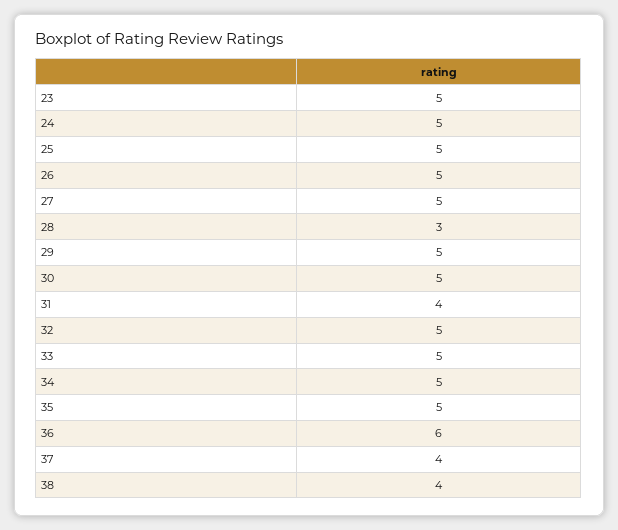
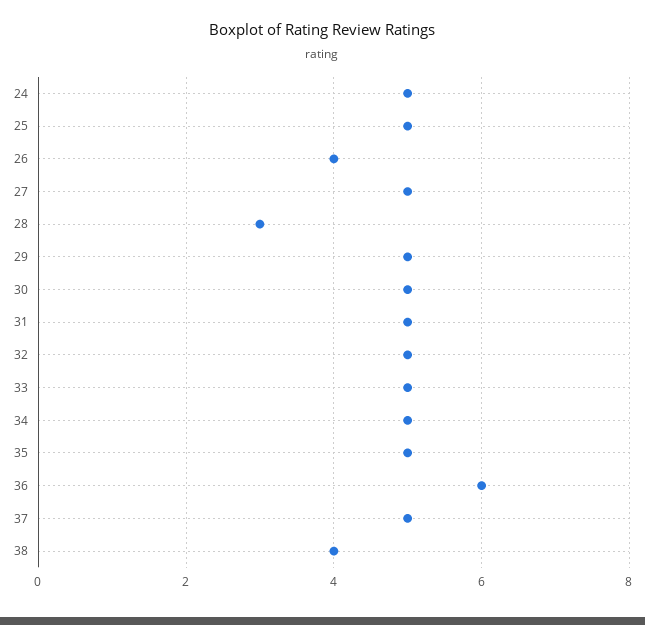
23: 5 -> none
26: 5 -> 4
31: 4 -> 5
37: 4 -> 5

